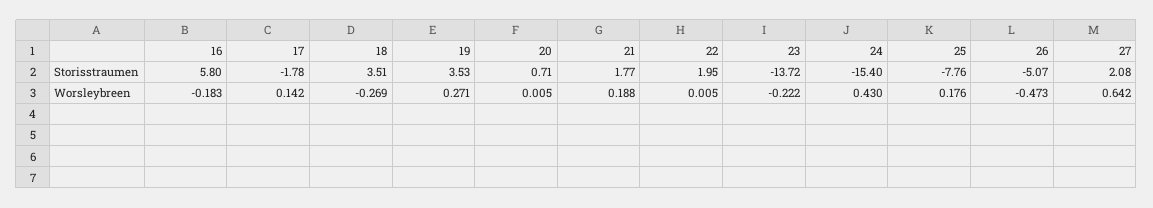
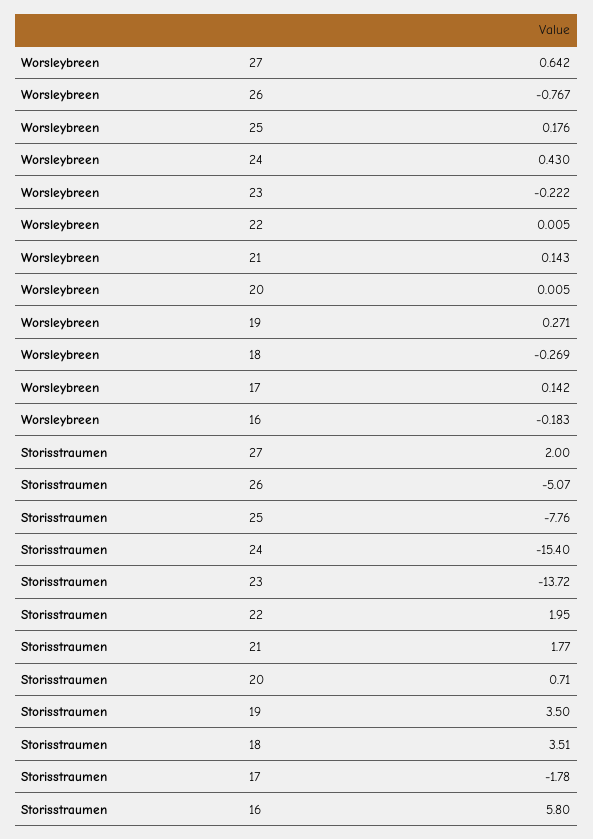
19, Storisstraumen: 3.53 -> 3.5
27, Storisstraumen: 2.08 -> 2
21, Worsleybreen: 0.188 -> 0.143
26, Worsleybreen: -0.473 -> -0.767

